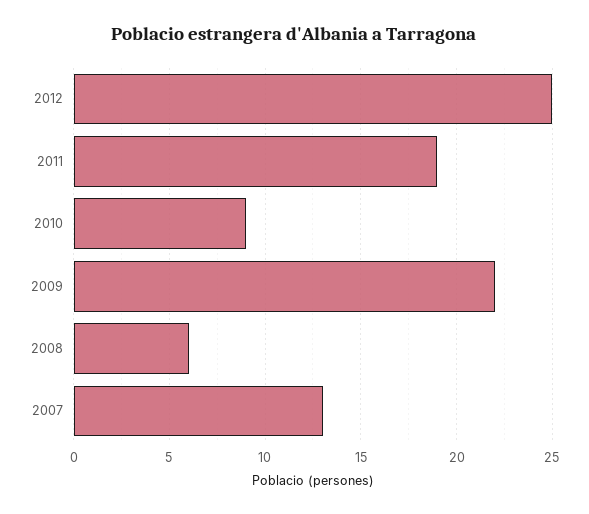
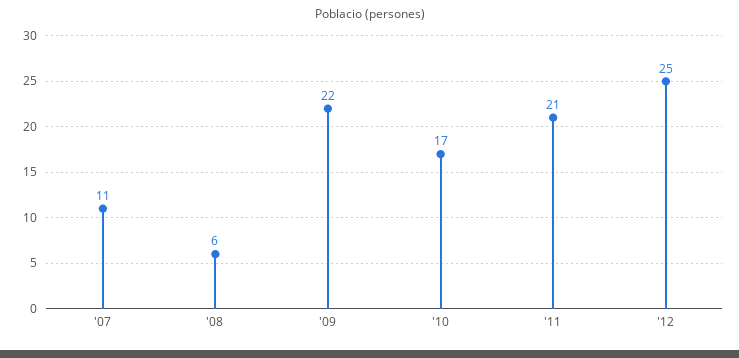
2011: 19 -> 21
2010: 9 -> 17
2007: 13 -> 11

